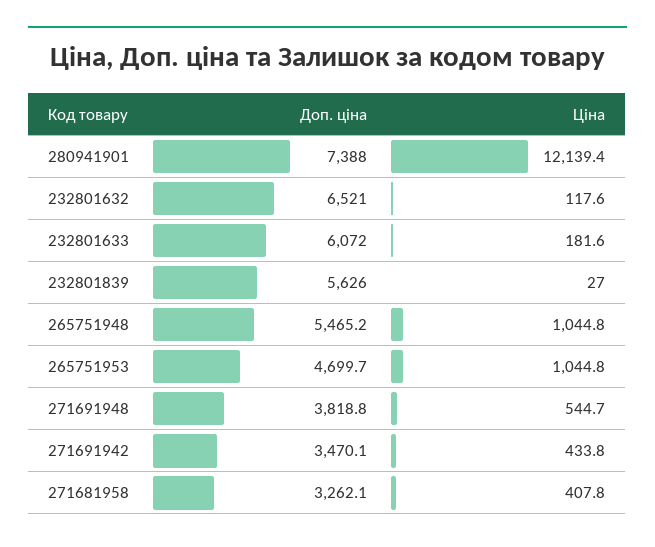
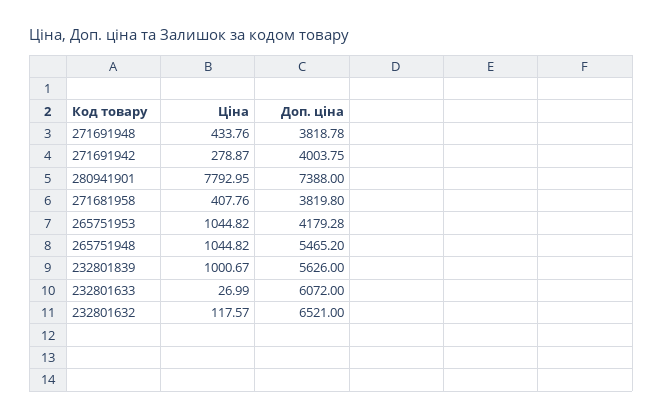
Ціна, 280941901: 12139.4 -> 7792.95
Ціна, 232801633: 181.6 -> 26.99
Ціна, 232801839: 27 -> 1000.67
Доп. ціна, 265751953: 4699.7 -> 4179.28
Ціна, 271691948: 544.7 -> 433.76
Доп. ціна, 271691942: 3470.1 -> 4003.75
Ціна, 271691942: 433.8 -> 278.87
Доп. ціна, 271681958: 3262.1 -> 3819.8

